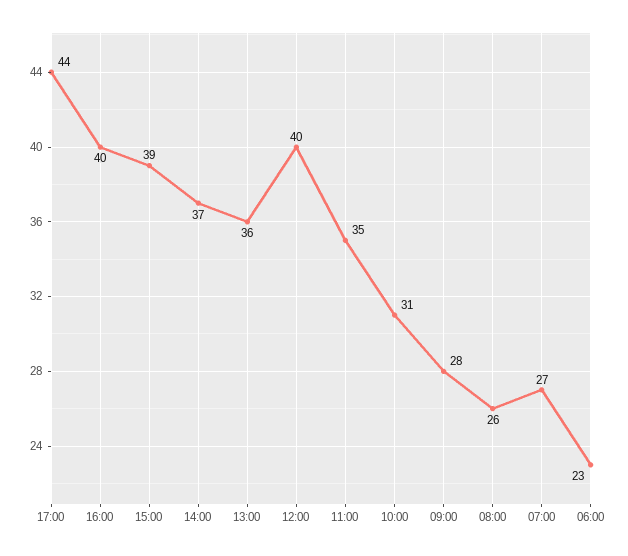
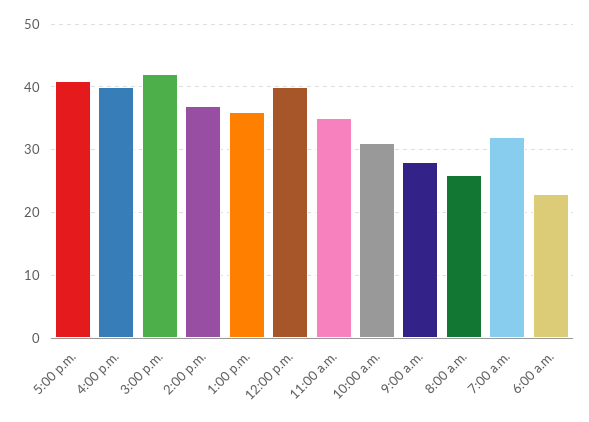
17:00: 44 -> 41
15:00: 39 -> 42
07:00: 27 -> 32

